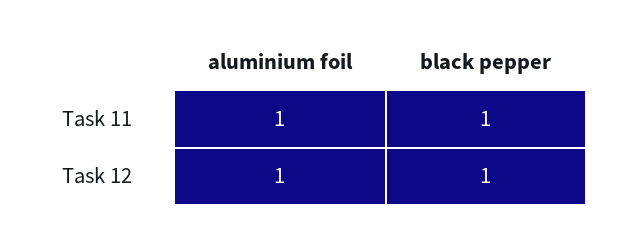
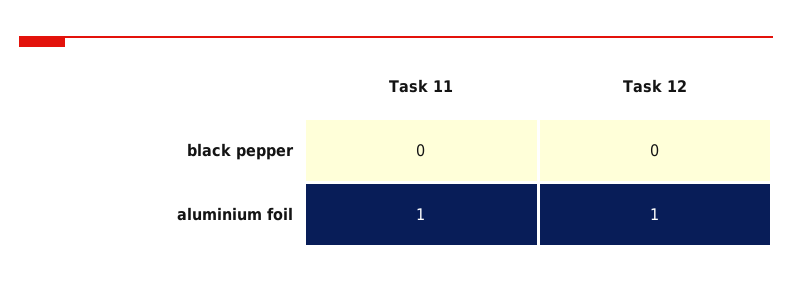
black pepper, Task 11: 1 -> 0
black pepper, Task 12: 1 -> 0

